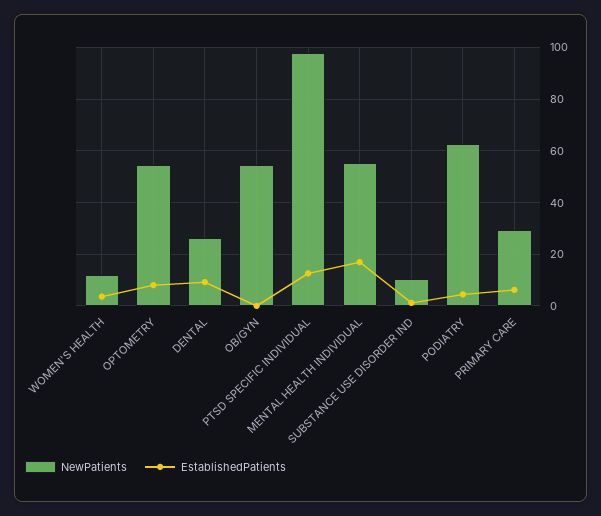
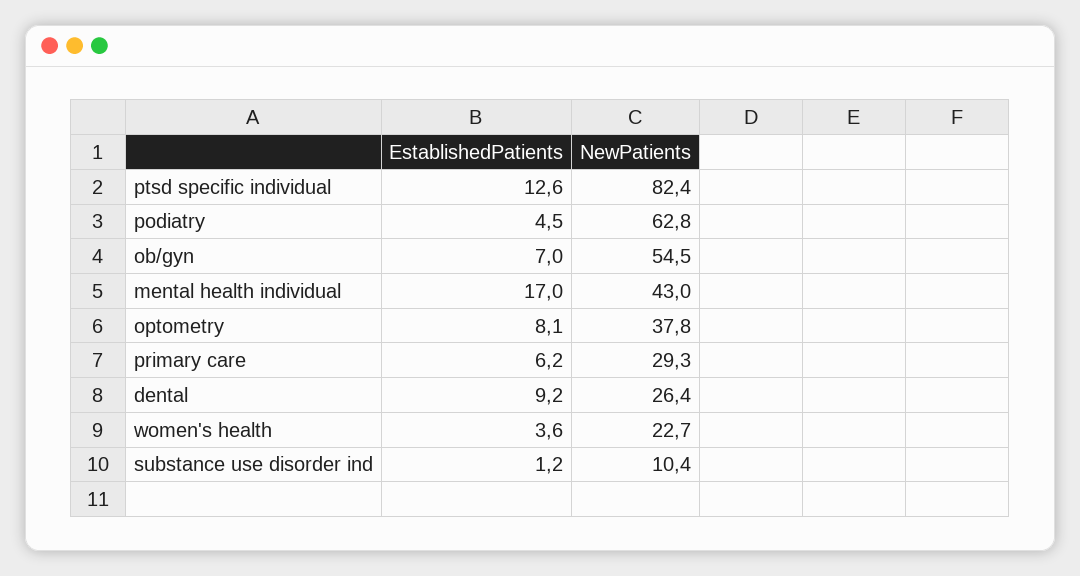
NewPatients, WOMEN'S HEALTH: 12.5 -> 22.7
NewPatients, OPTOMETRY: 55 -> 37.8
EstablishedPatients, OB/GYN: 0 -> 7
NewPatients, PTSD SPECIFIC INDIVIDUAL: 97.5 -> 82.4
NewPatients, MENTAL HEALTH INDIVIDUAL: 55 -> 43

